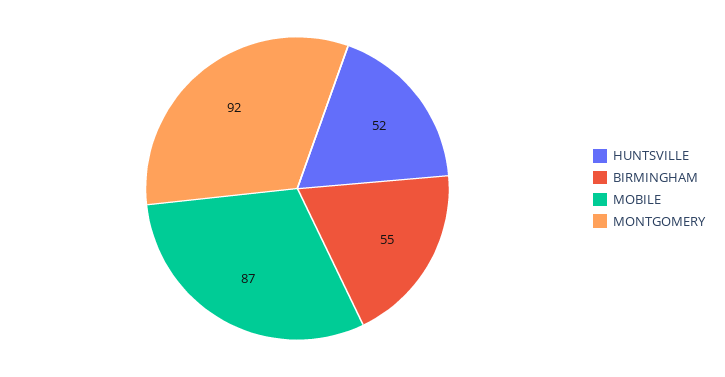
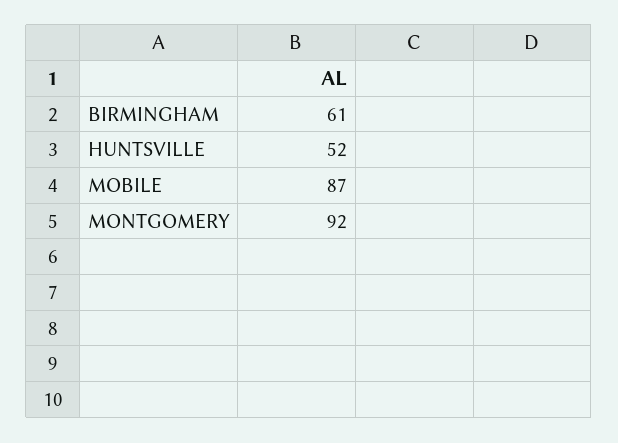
BIRMINGHAM: 55 -> 61

